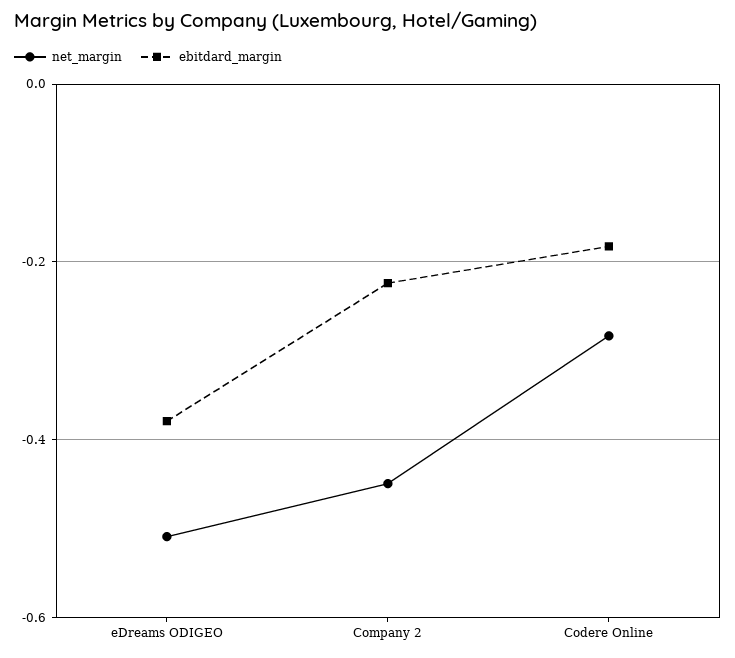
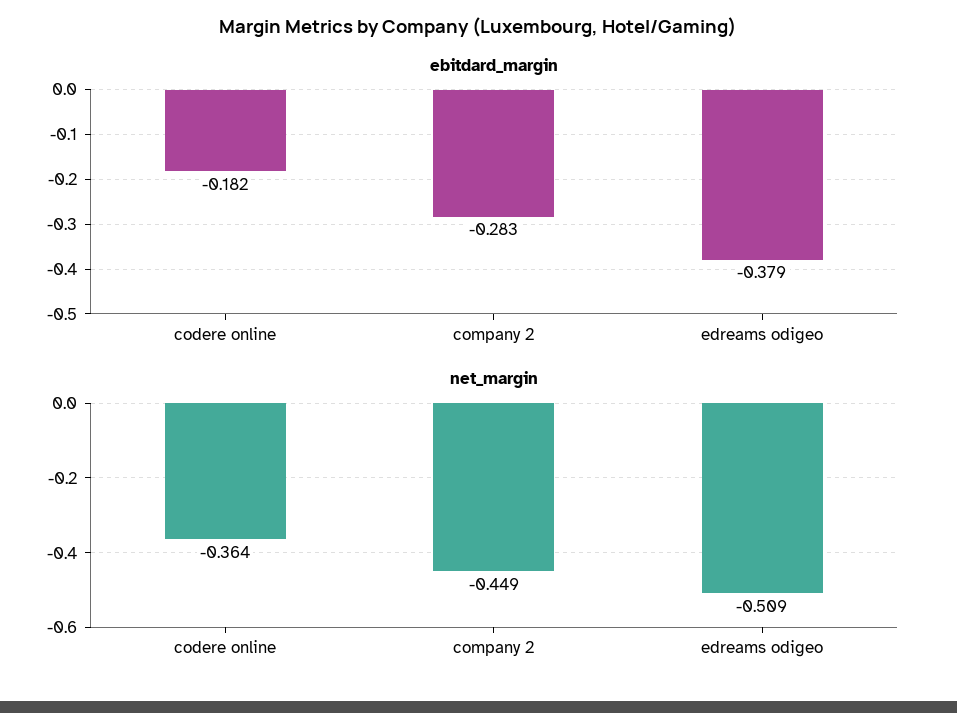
ebitdard_margin, Company 2: -0.22 -> -0.283
net_margin, Codere Online: -0.28 -> -0.364

